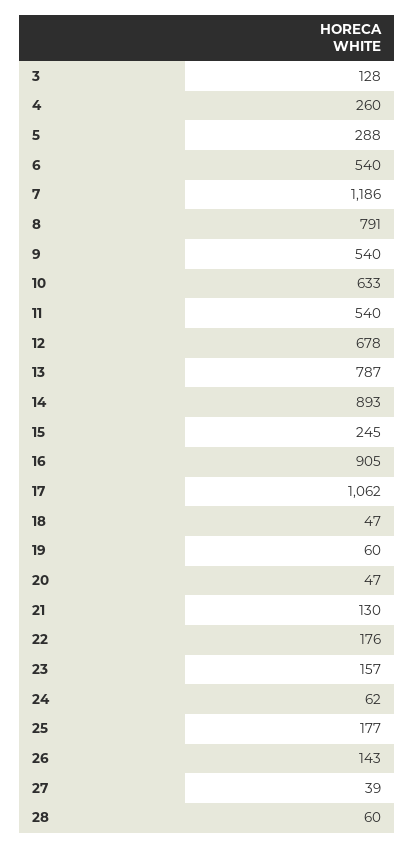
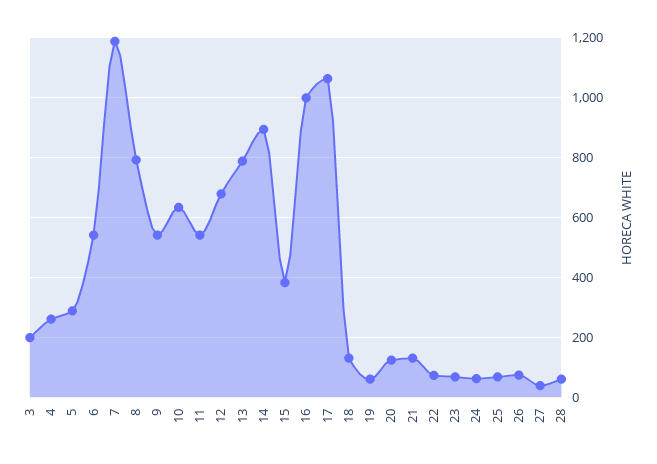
3: 128 -> 200
15: 245 -> 375
16: 905 -> 1000
18: 47 -> 125
20: 47 -> 125
22: 176 -> 75
23: 157 -> 75
25: 177 -> 75
26: 143 -> 75

